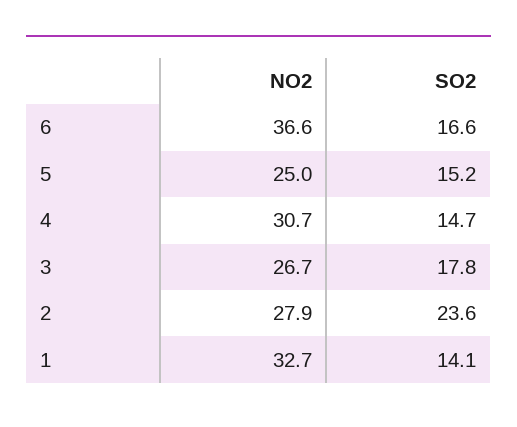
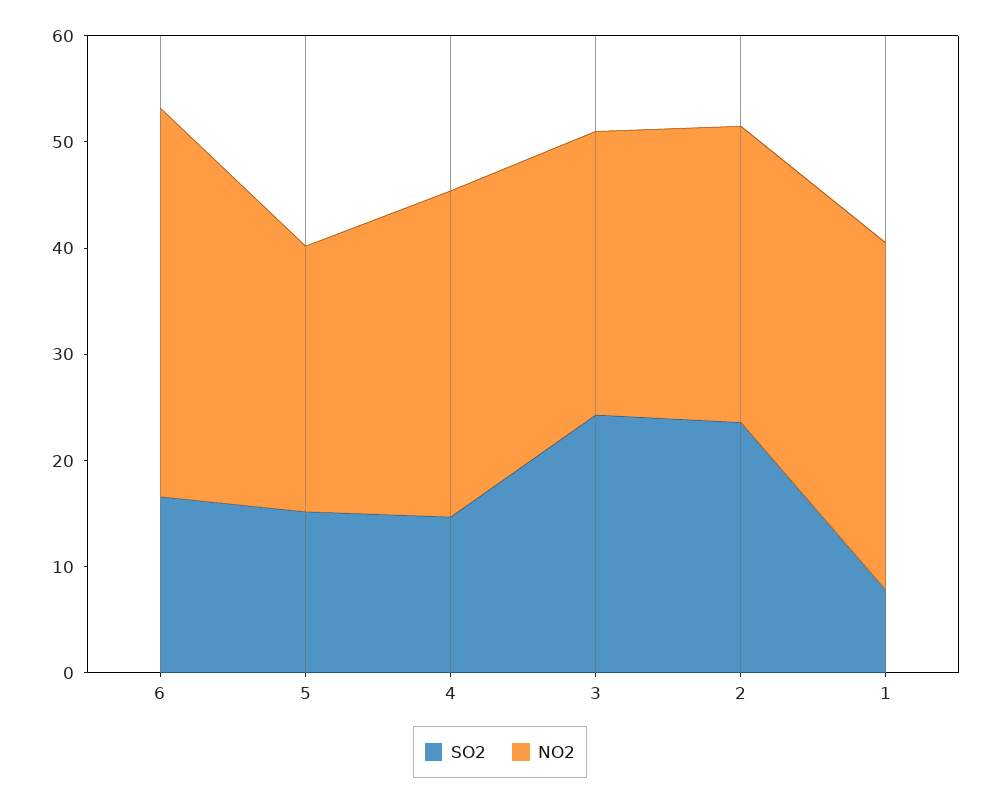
SO2, 3: 17.8 -> 24
SO2, 1: 14.1 -> 8

